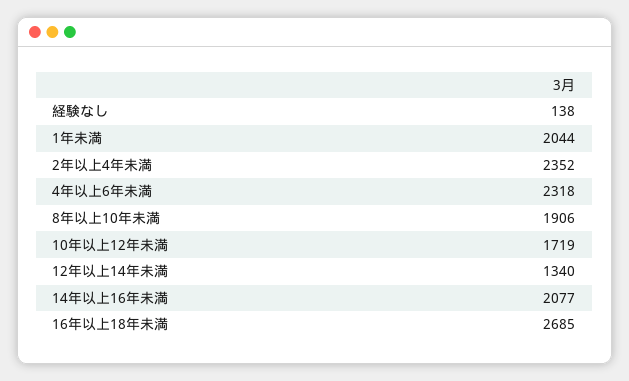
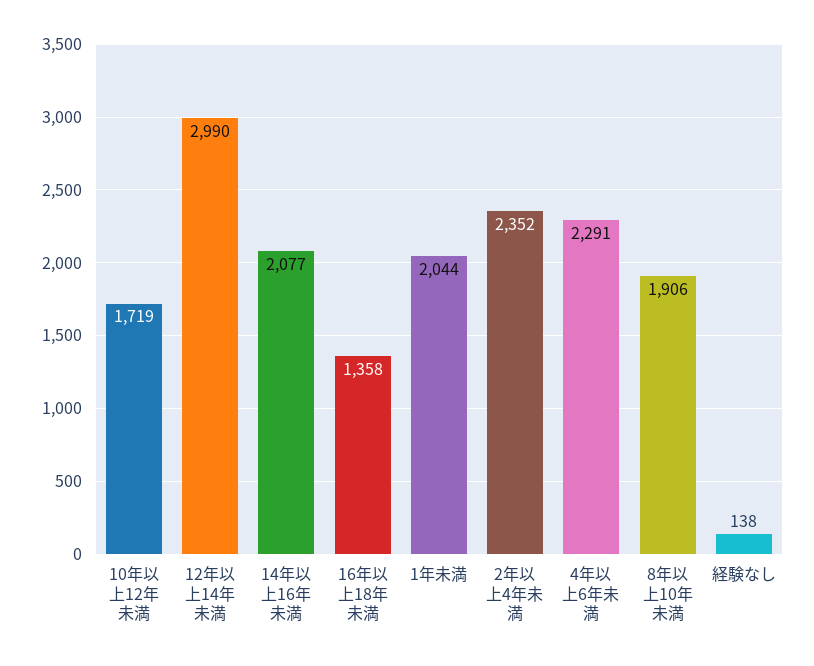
4年以上6年未満: 2318 -> 2291
12年以上14年未満: 1340 -> 2990
16年以上18年未満: 2685 -> 1358

